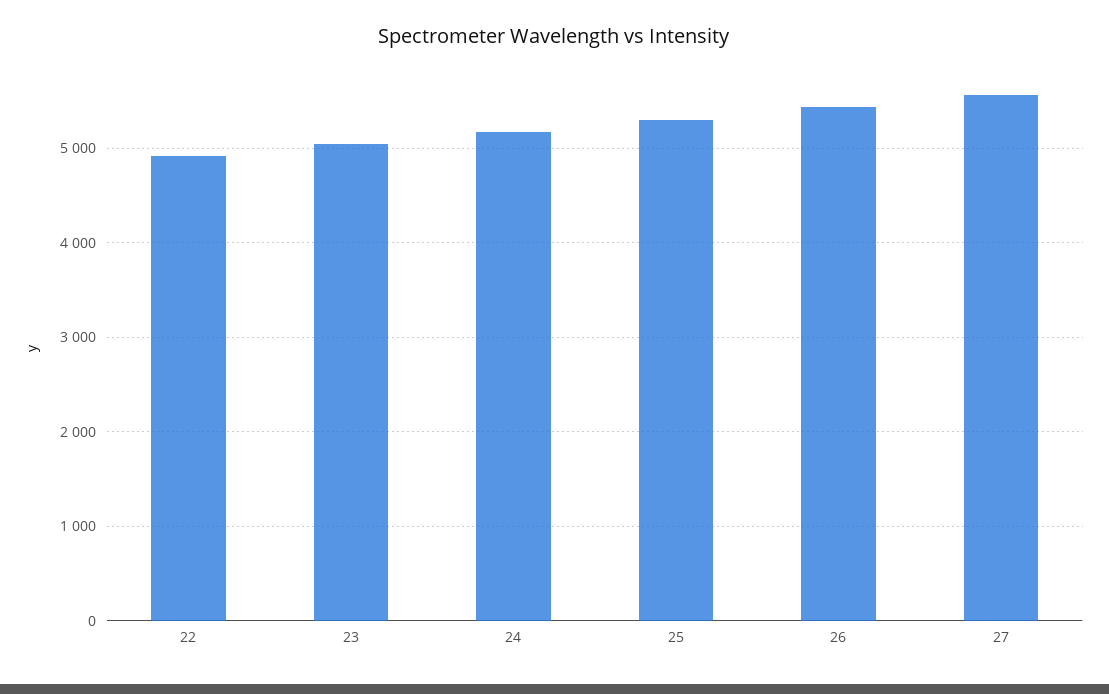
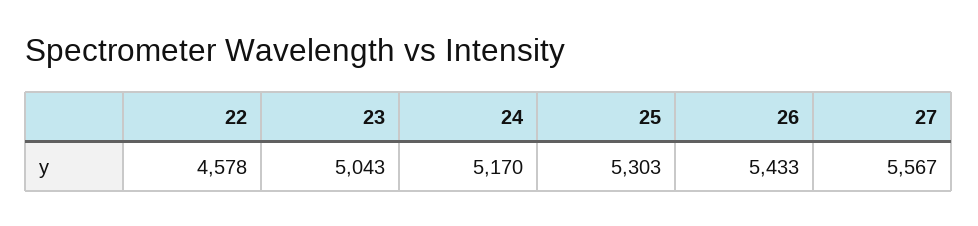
22: 4900 -> 4578

